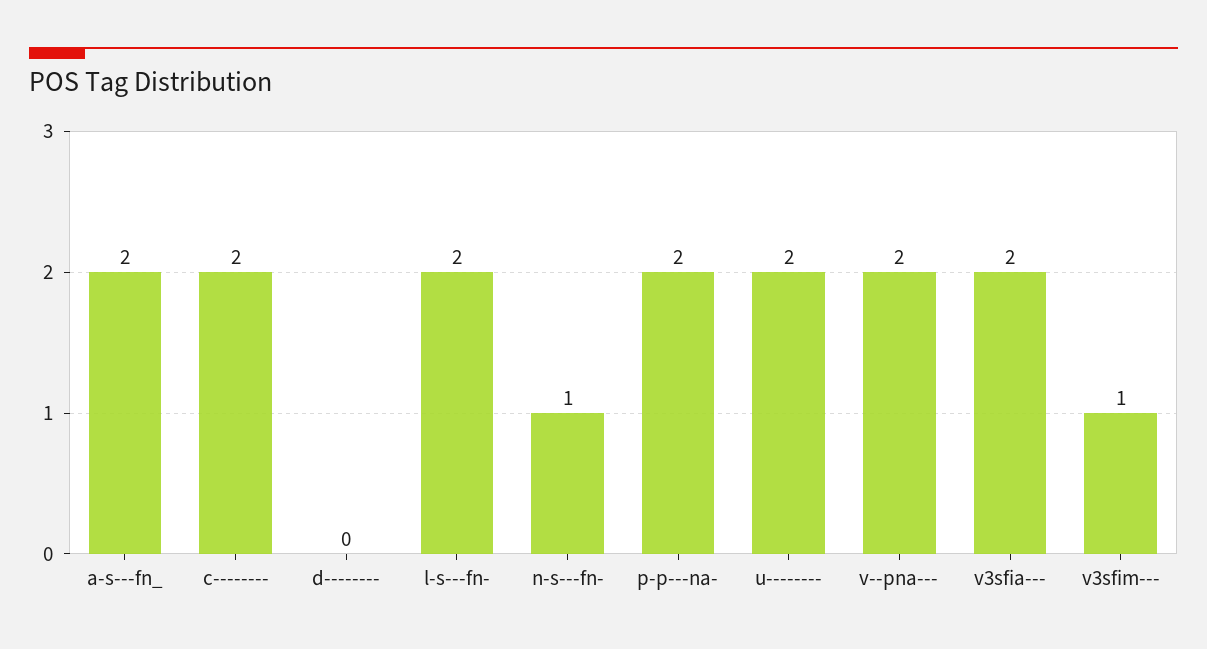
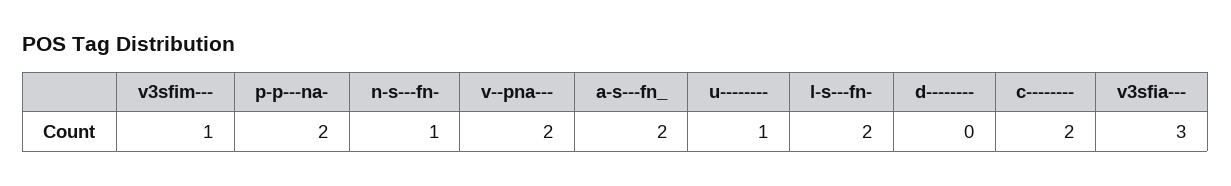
u--------: 2 -> 1
v3sfia---: 2 -> 3

